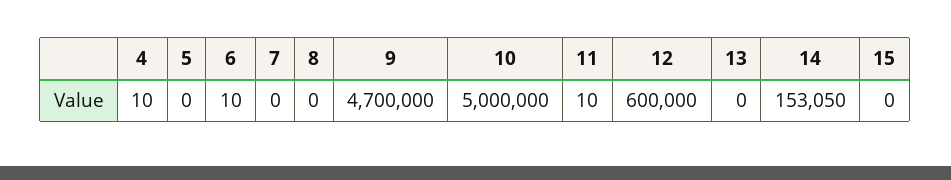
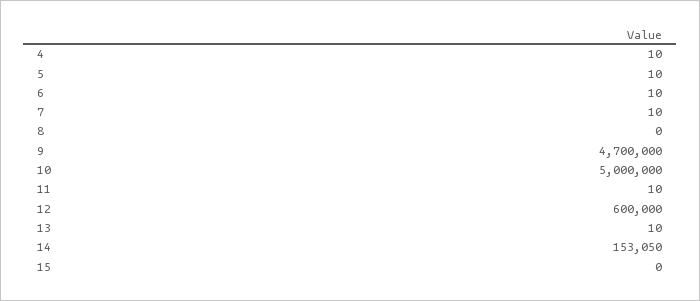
5: 0 -> 10
7: 0 -> 10
13: 0 -> 10

